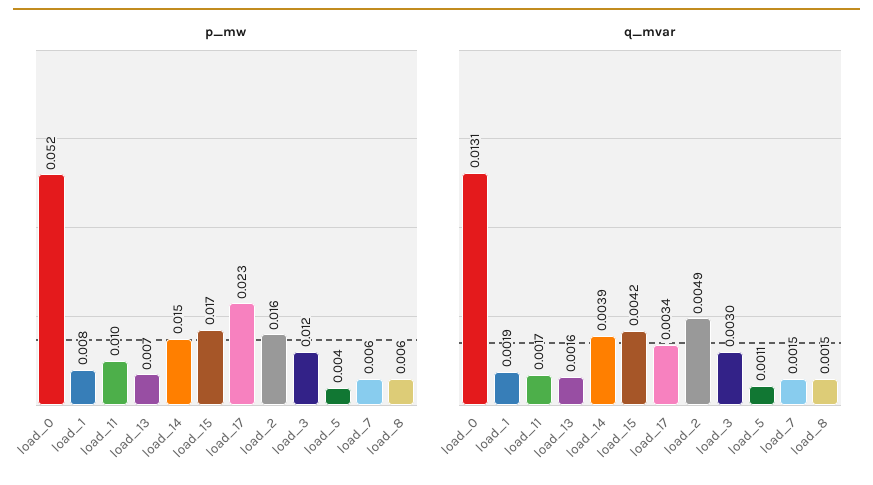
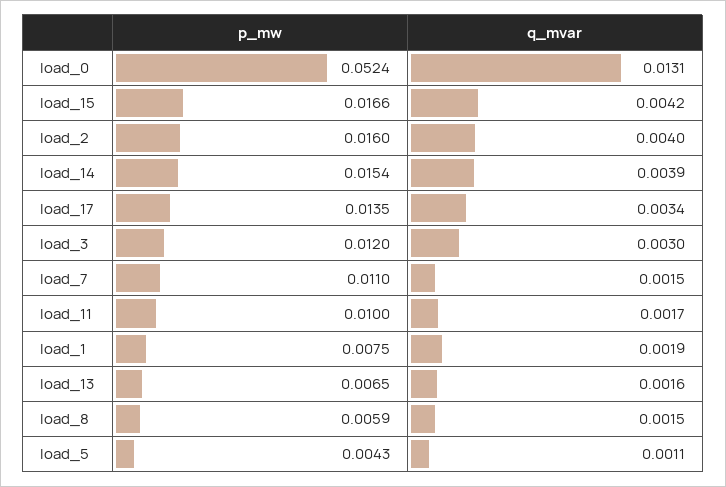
p_mw, load_17: 0.023 -> 0.0135
p_mw, load_7: 0.006 -> 0.011
q_mvar, load_2: 0.0049 -> 0.004

